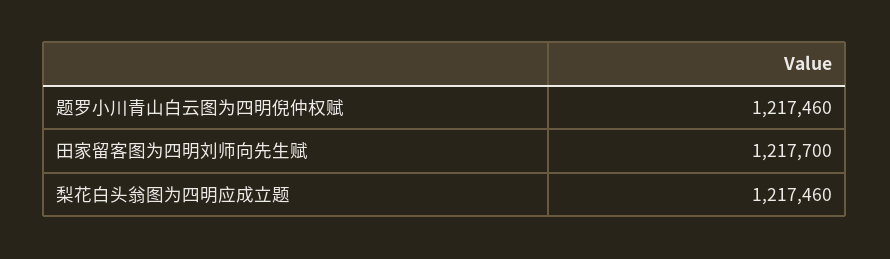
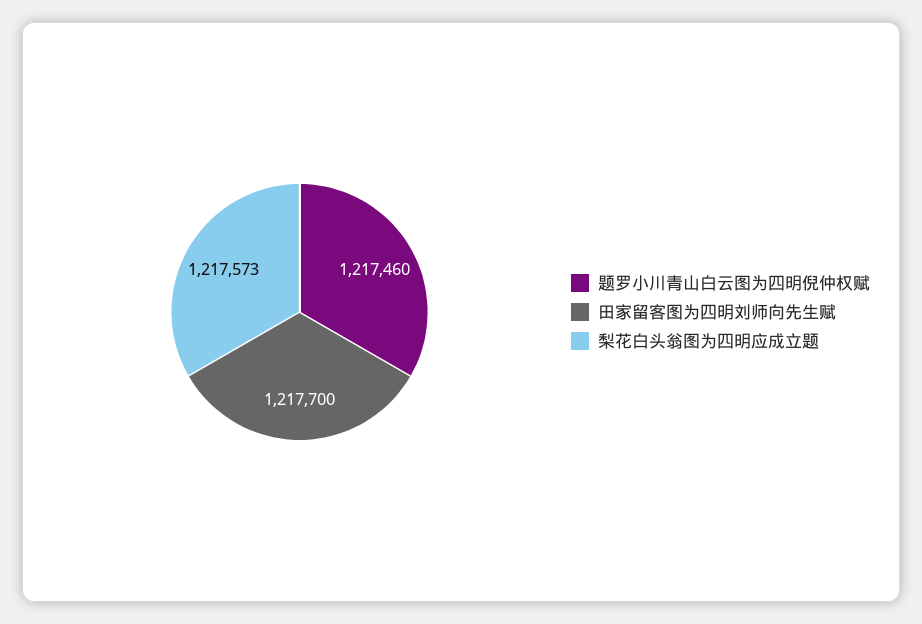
梨花白头翁图为四明应成立题: 1217460 -> 1217573

